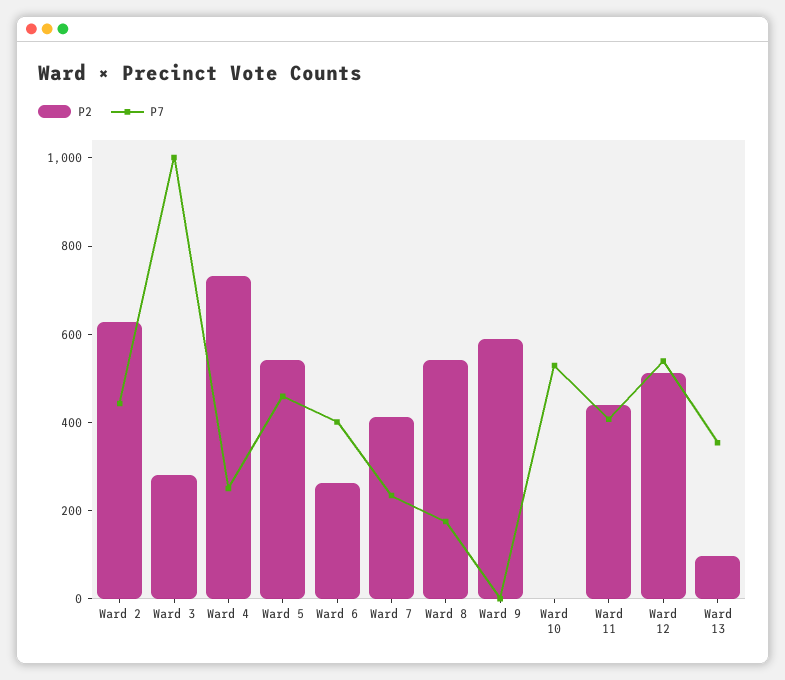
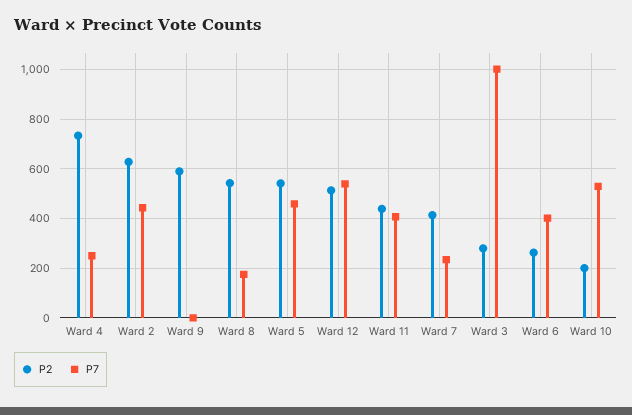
P2, Ward 10: 0 -> 200
P2, Ward 13: 100 -> none
P7, Ward 13: 350 -> none

